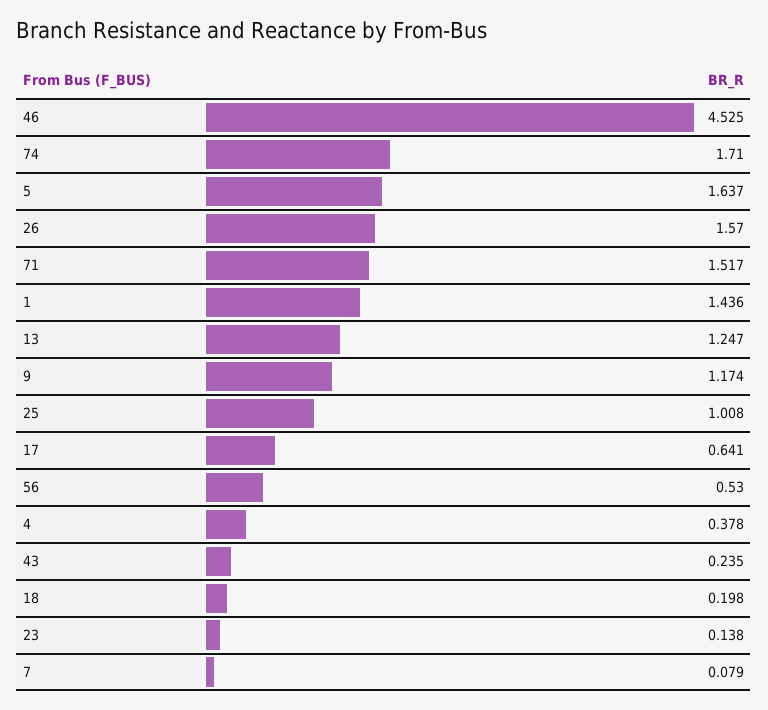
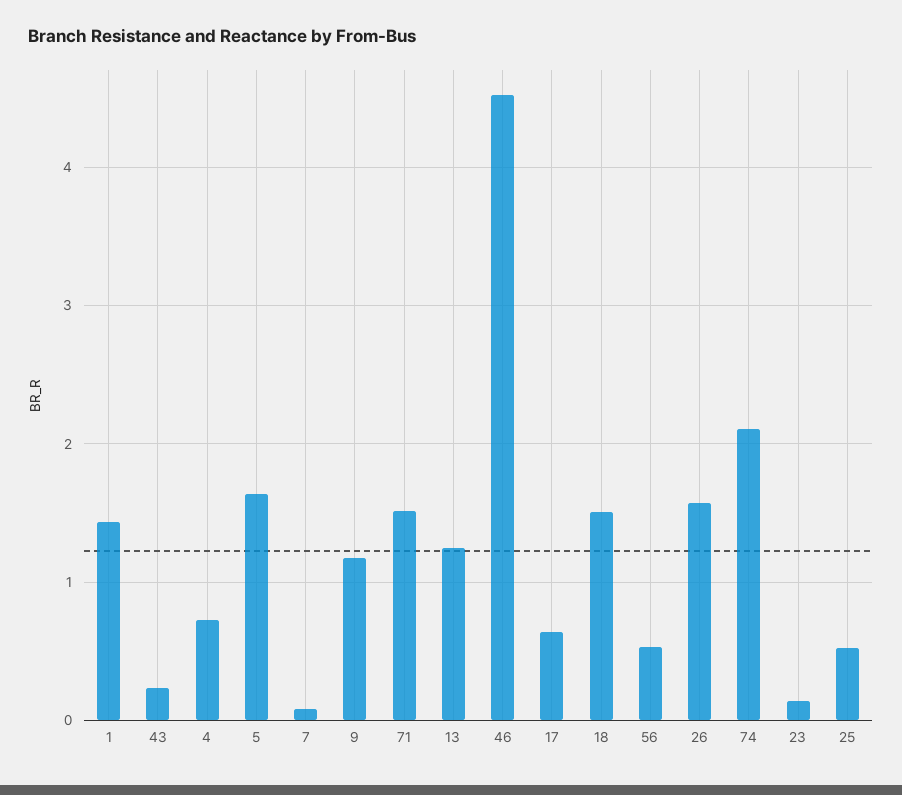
74: 1.71 -> 2.1
25: 1.008 -> 0.5
4: 0.378 -> 0.7
18: 0.198 -> 1.5

